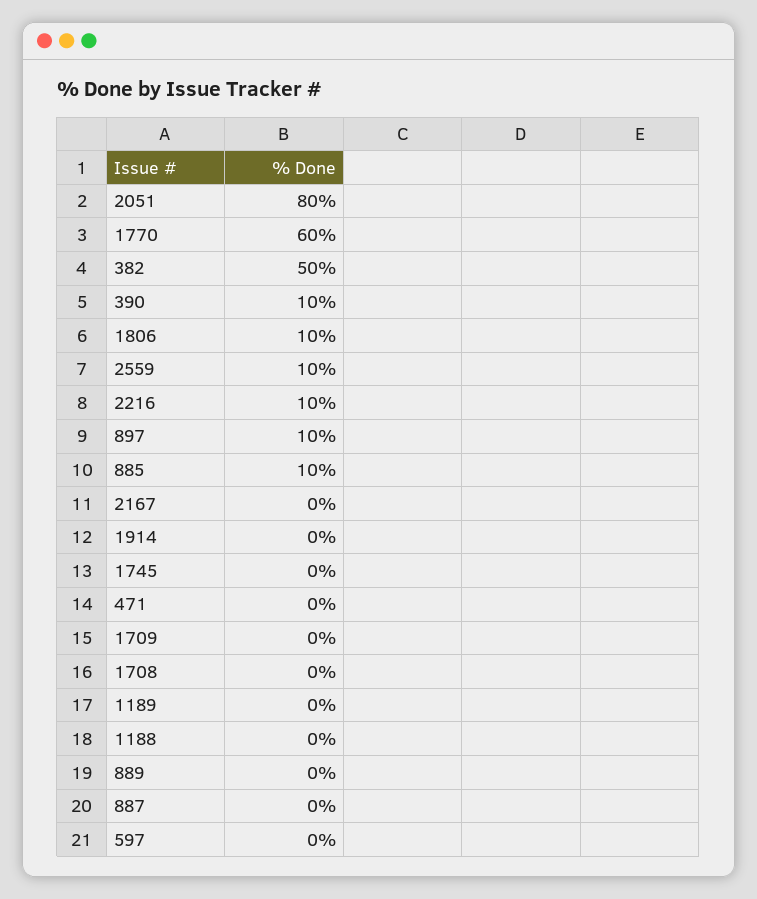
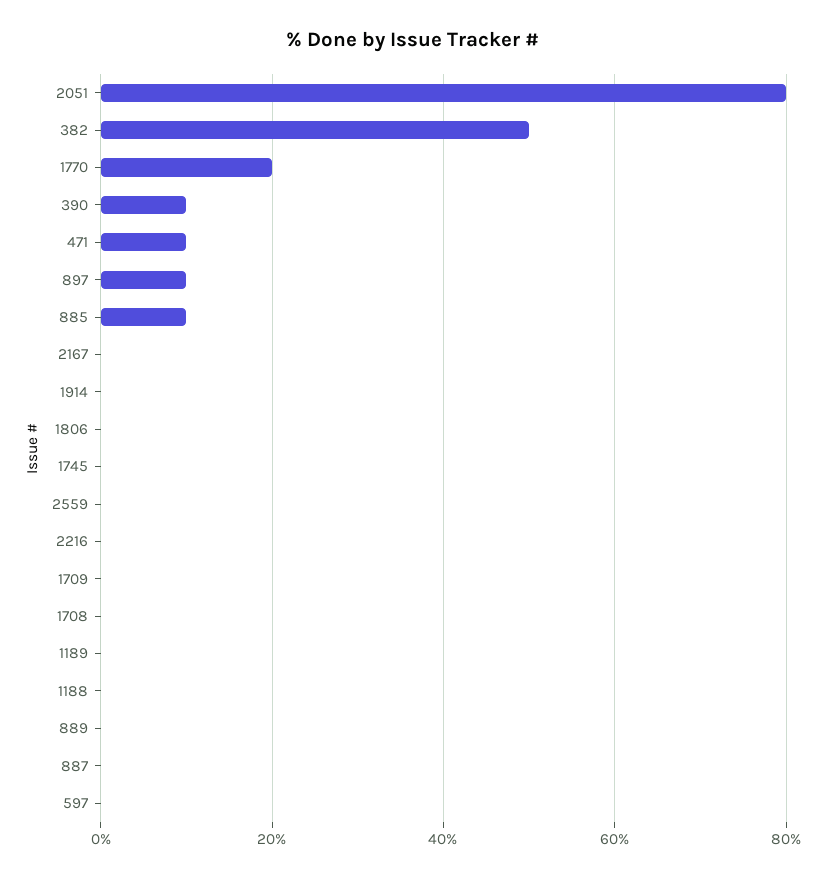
1770: 60 -> 20
1806: 10 -> 0
2559: 10 -> 0
2216: 10 -> 0
471: 0 -> 10

